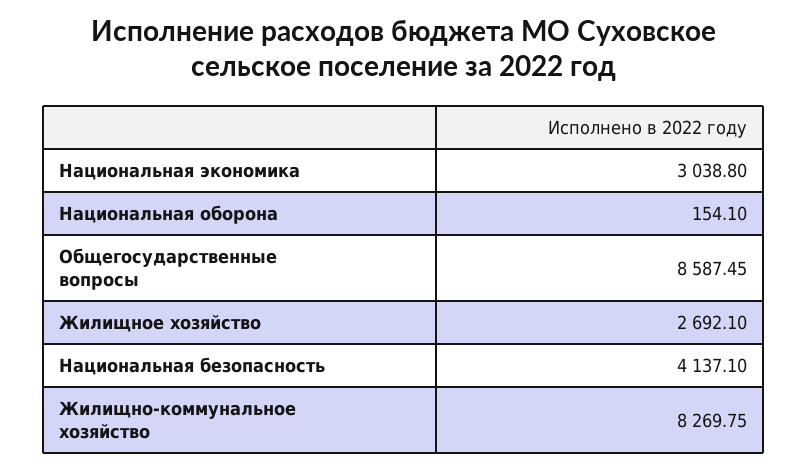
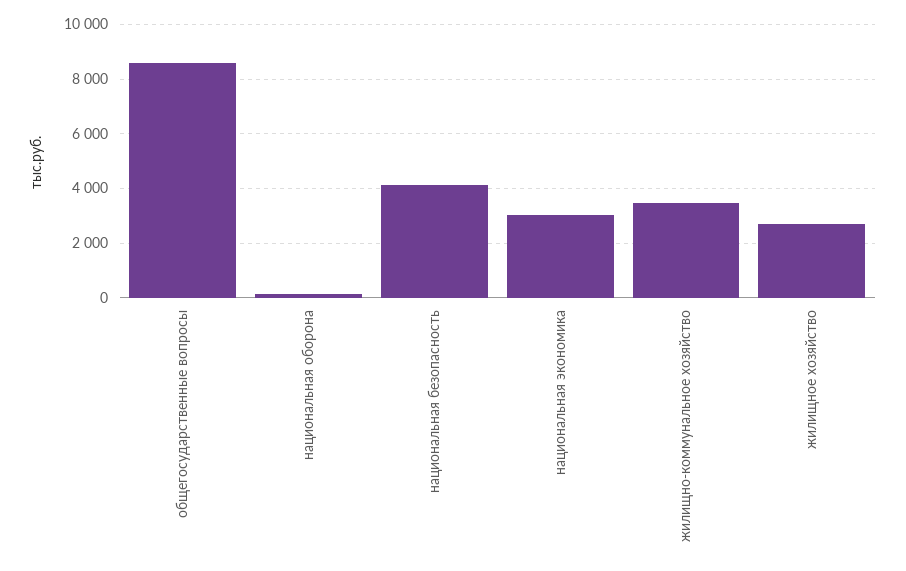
Жилищно-коммунальное хозяйство: 8269.75 -> 3500

